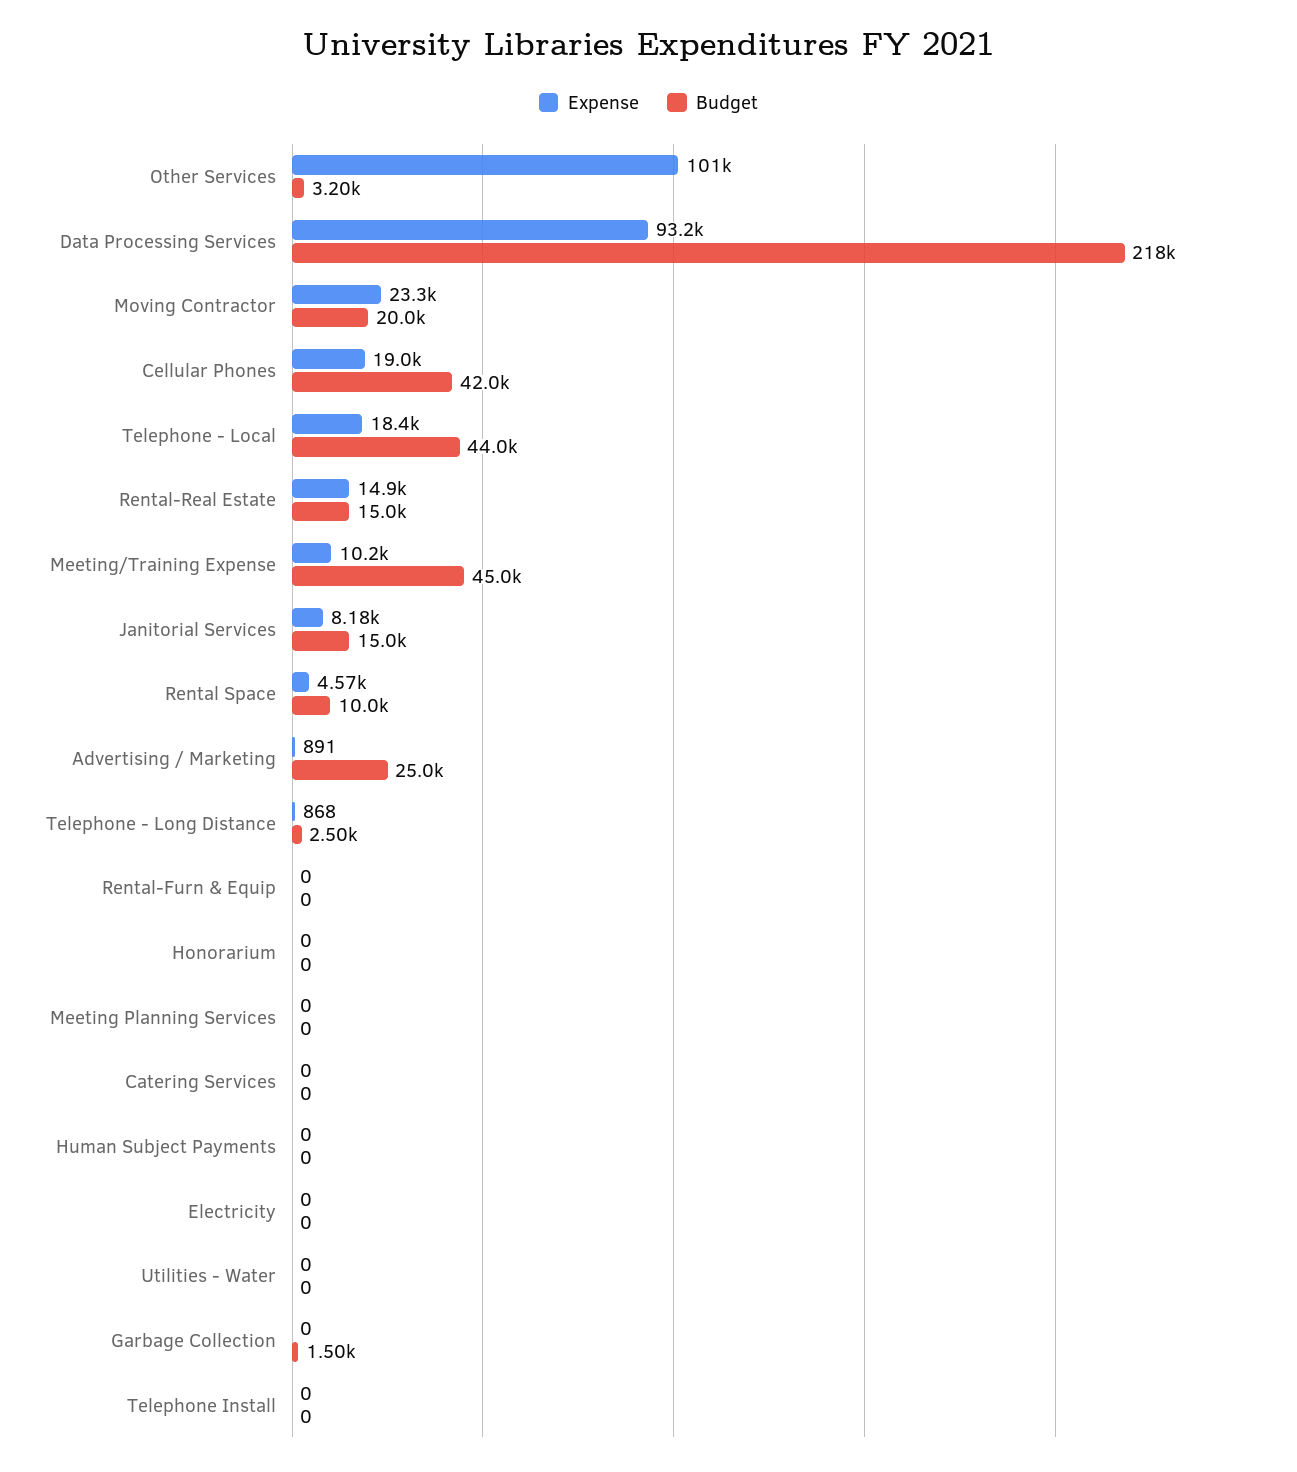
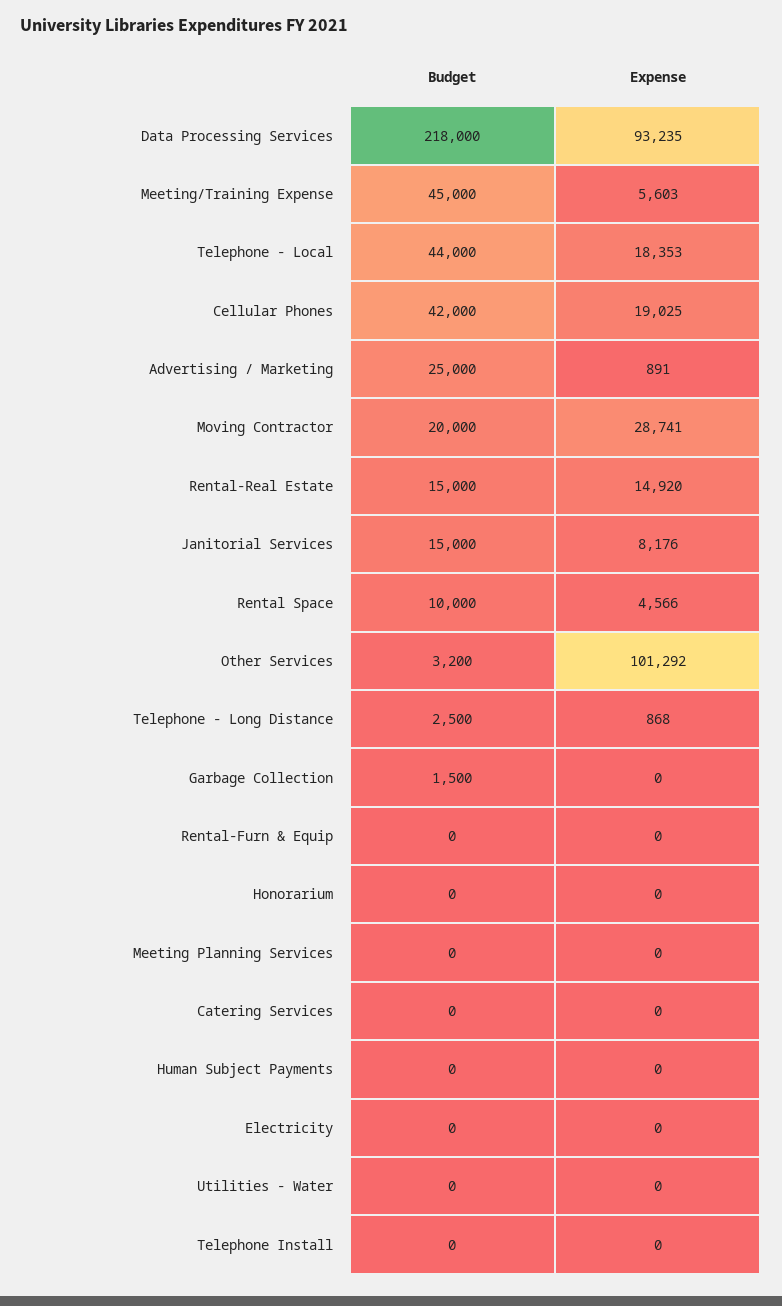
Expense, Moving Contractor: 23300 -> 28741
Expense, Meeting/Training Expense: 10200 -> 5603

